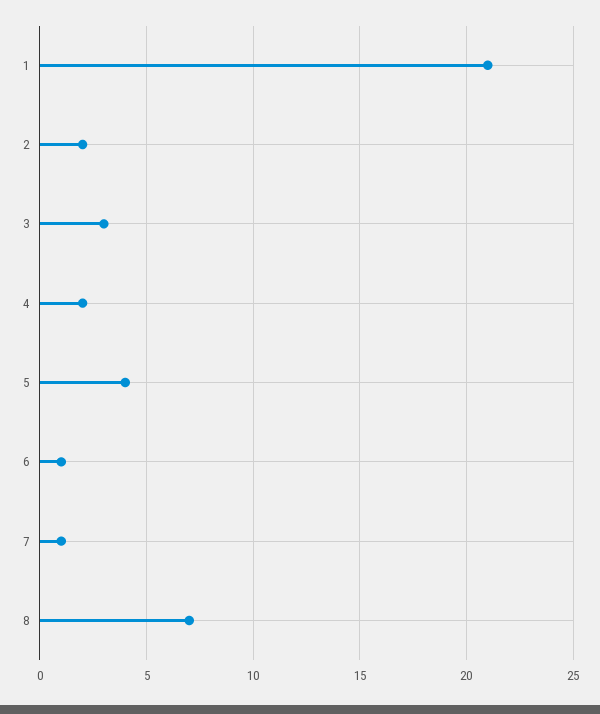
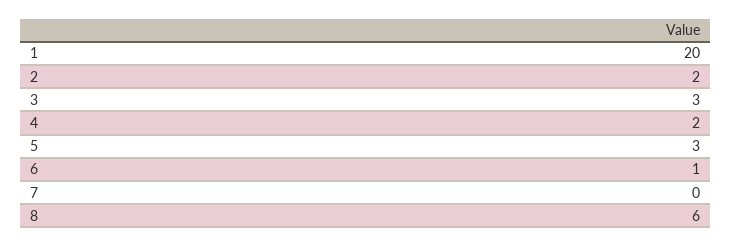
1: 21 -> 20
5: 4 -> 3
7: 1 -> 0
8: 7 -> 6

